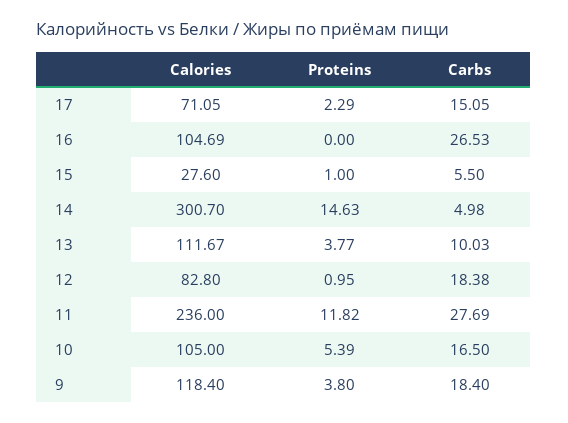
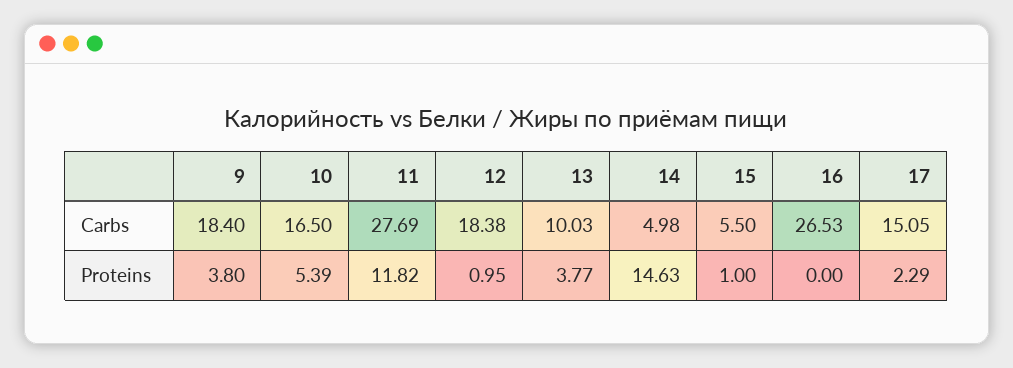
Calories, 17: 71.05 -> none
Calories, 16: 104.69 -> none
Calories, 15: 27.6 -> none
Calories, 14: 300.7 -> none
Calories, 13: 111.67 -> none
Calories, 12: 82.8 -> none
Calories, 11: 236 -> none
Calories, 10: 105 -> none
Calories, 9: 118.4 -> none

